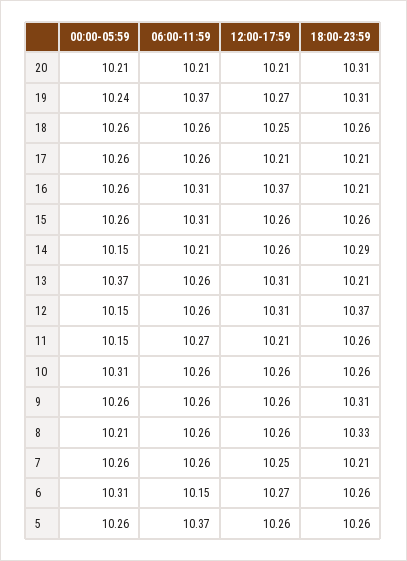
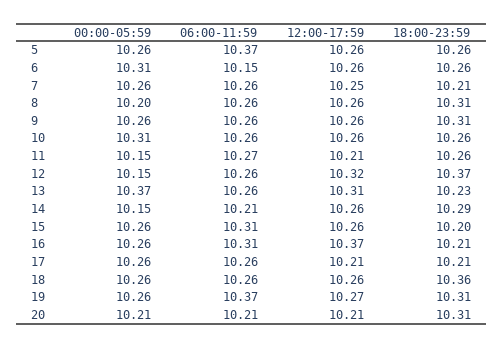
00:00-05:59, 19: 10.24 -> 10.26
12:00-17:59, 18: 10.25 -> 10.26
18:00-23:59, 18: 10.26 -> 10.36
18:00-23:59, 15: 10.26 -> 10.2
18:00-23:59, 13: 10.21 -> 10.23
12:00-17:59, 12: 10.31 -> 10.32
00:00-05:59, 8: 10.21 -> 10.2
18:00-23:59, 8: 10.33 -> 10.31
12:00-17:59, 6: 10.27 -> 10.26

